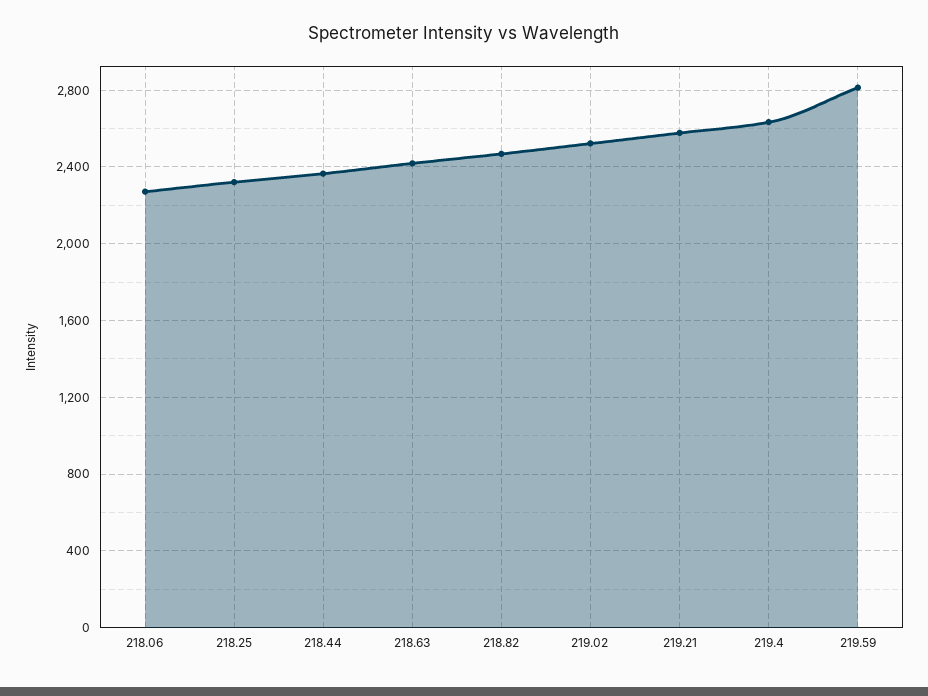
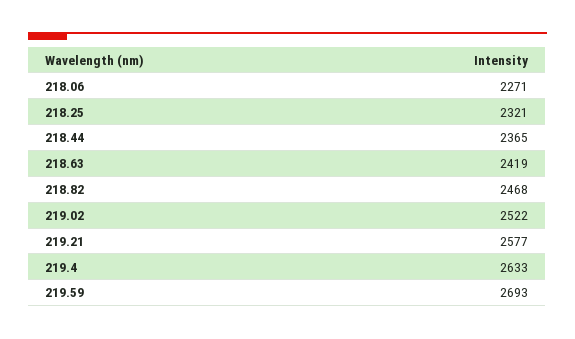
219.59: 2800 -> 2693

